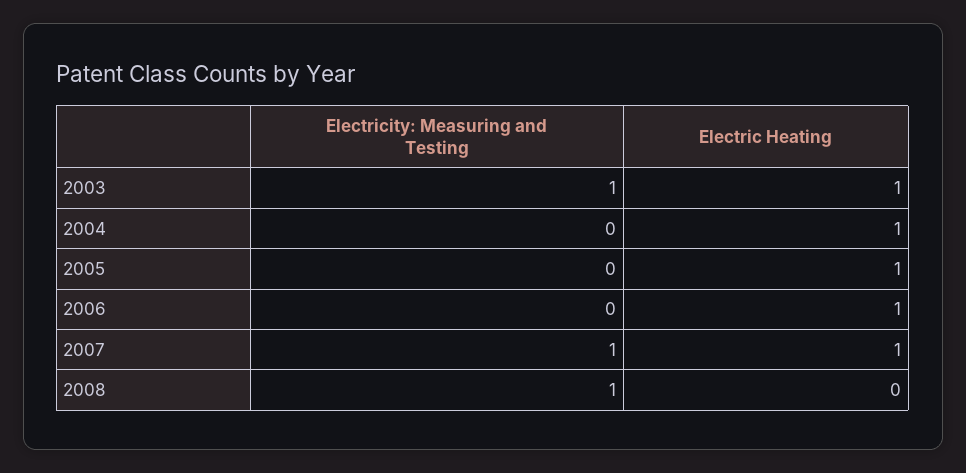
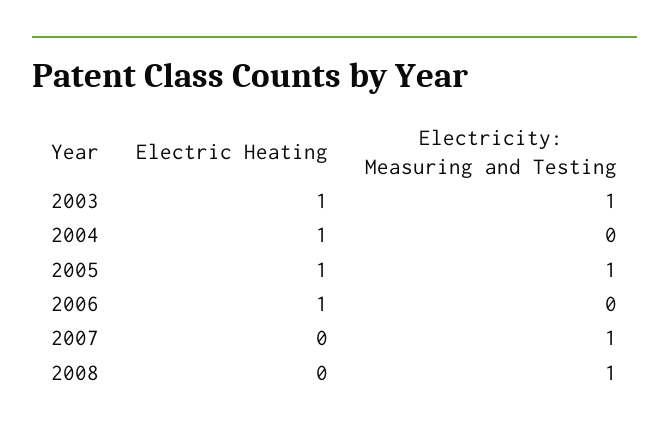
Electricity: Measuring and Testing, 2005: 0 -> 1
Electric Heating, 2007: 1 -> 0

